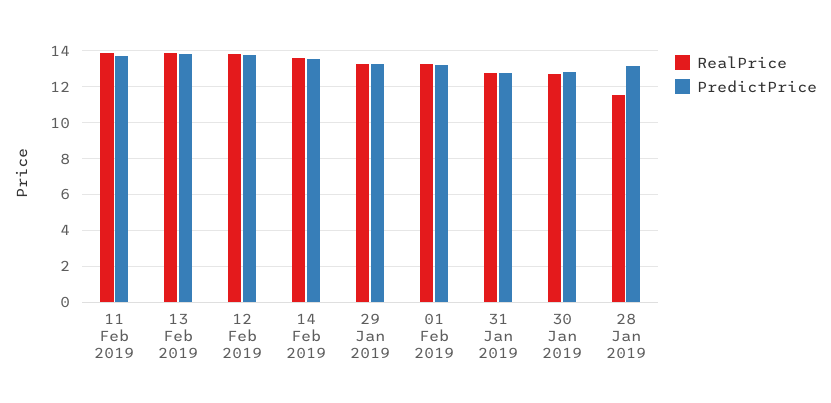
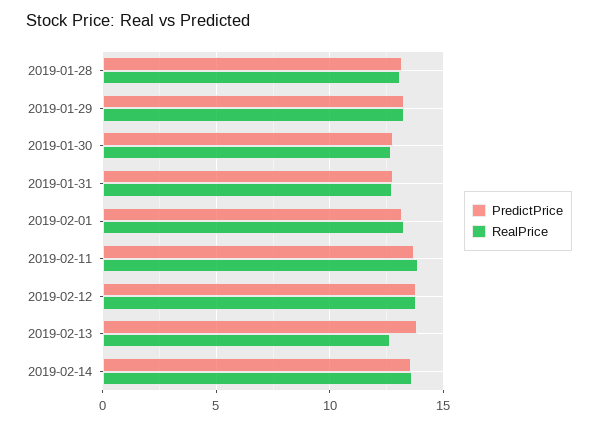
RealPrice, 13 Feb 2019: 14 -> 12.5
RealPrice, 28 Jan 2019: 11.5 -> 13

